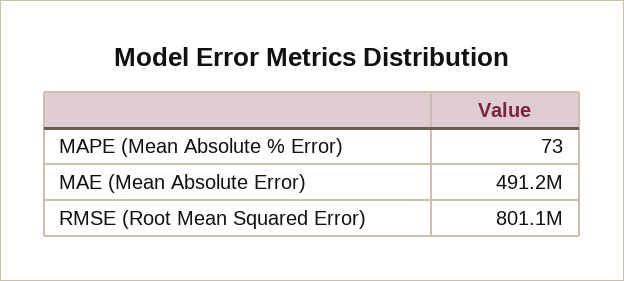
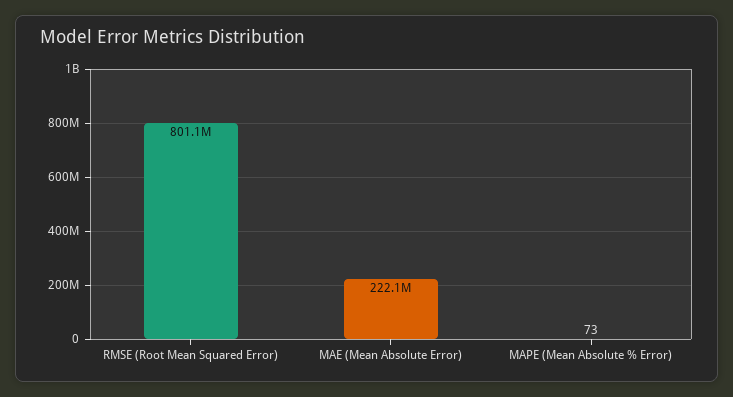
MAE (Mean Absolute Error): 491200000 -> 222100000

